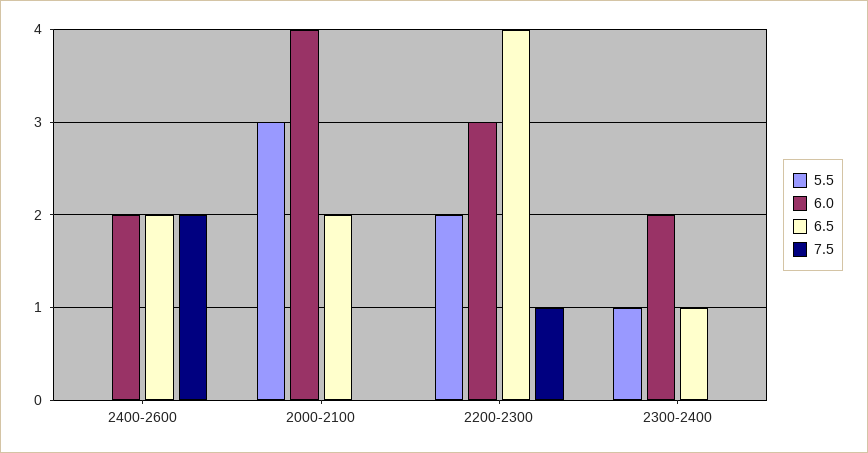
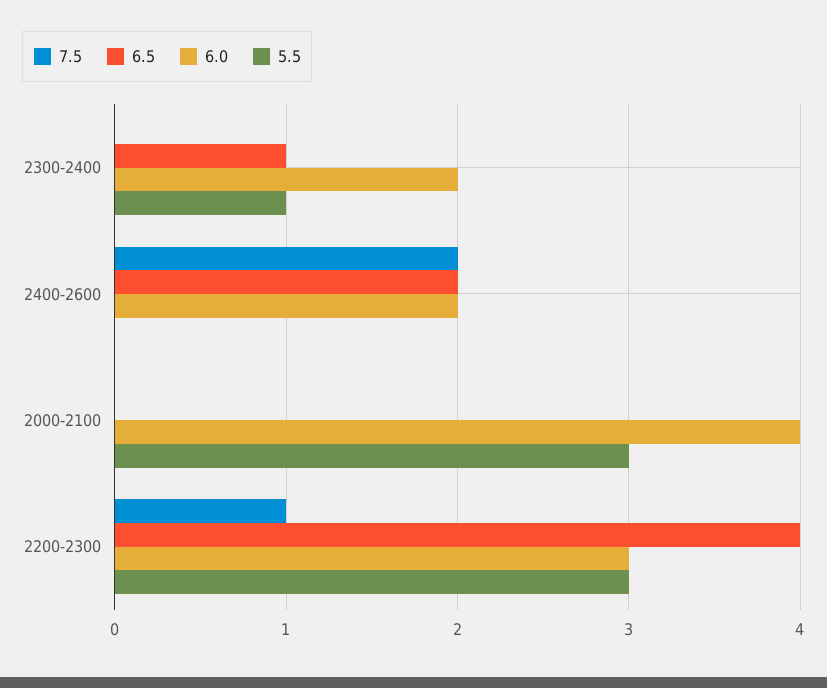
6.5, 2000-2100: 2 -> 0
5.5, 2200-2300: 2 -> 3

